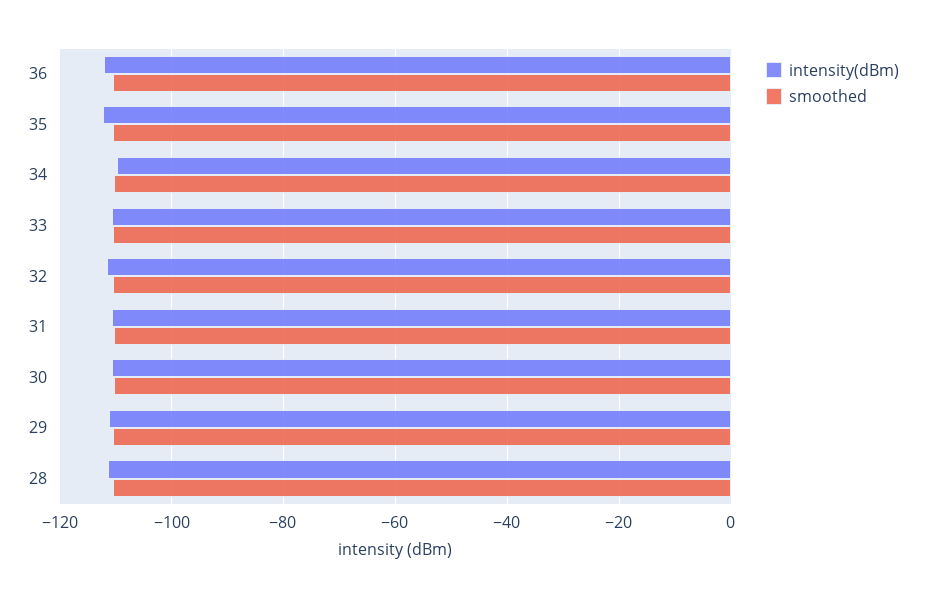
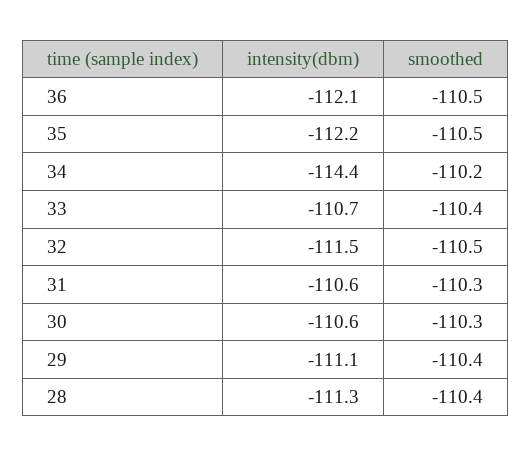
intensity(dBm), 34: -110 -> -114.4

